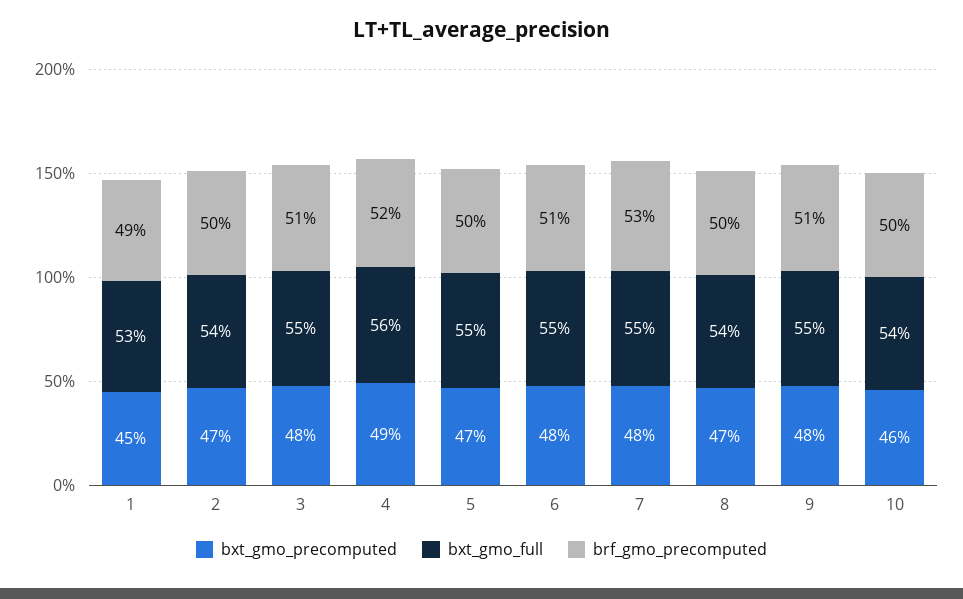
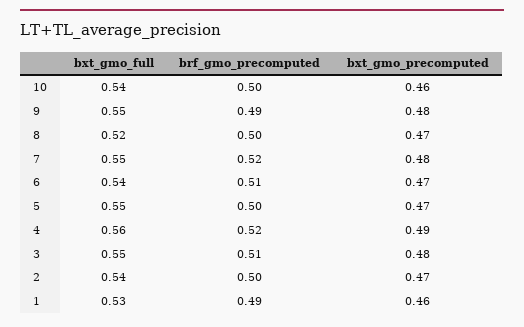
bxt_gmo_precomputed, 1: 0.45 -> 0.46
bxt_gmo_precomputed, 6: 0.48 -> 0.47
bxt_gmo_full, 6: 0.55 -> 0.54
brf_gmo_precomputed, 7: 0.53 -> 0.52
bxt_gmo_full, 8: 0.54 -> 0.52
brf_gmo_precomputed, 9: 0.51 -> 0.49

